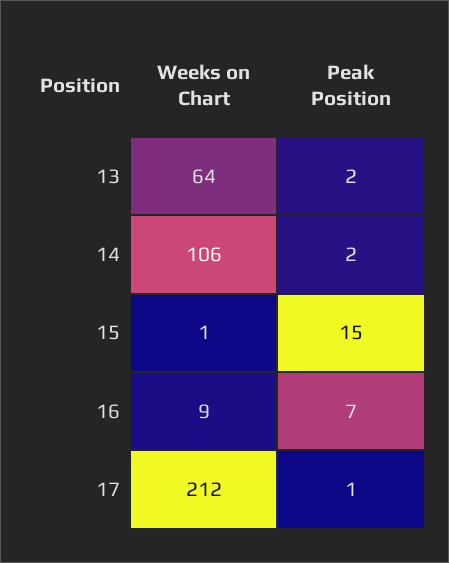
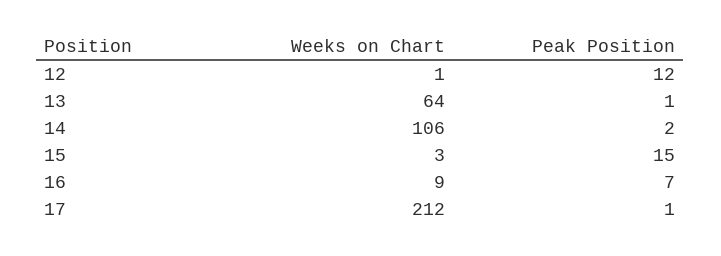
Peak Position, 13: 2 -> 1
Weeks on Chart, 15: 1 -> 3
Weeks on Chart, 12: none -> 1
Peak Position, 12: none -> 12

